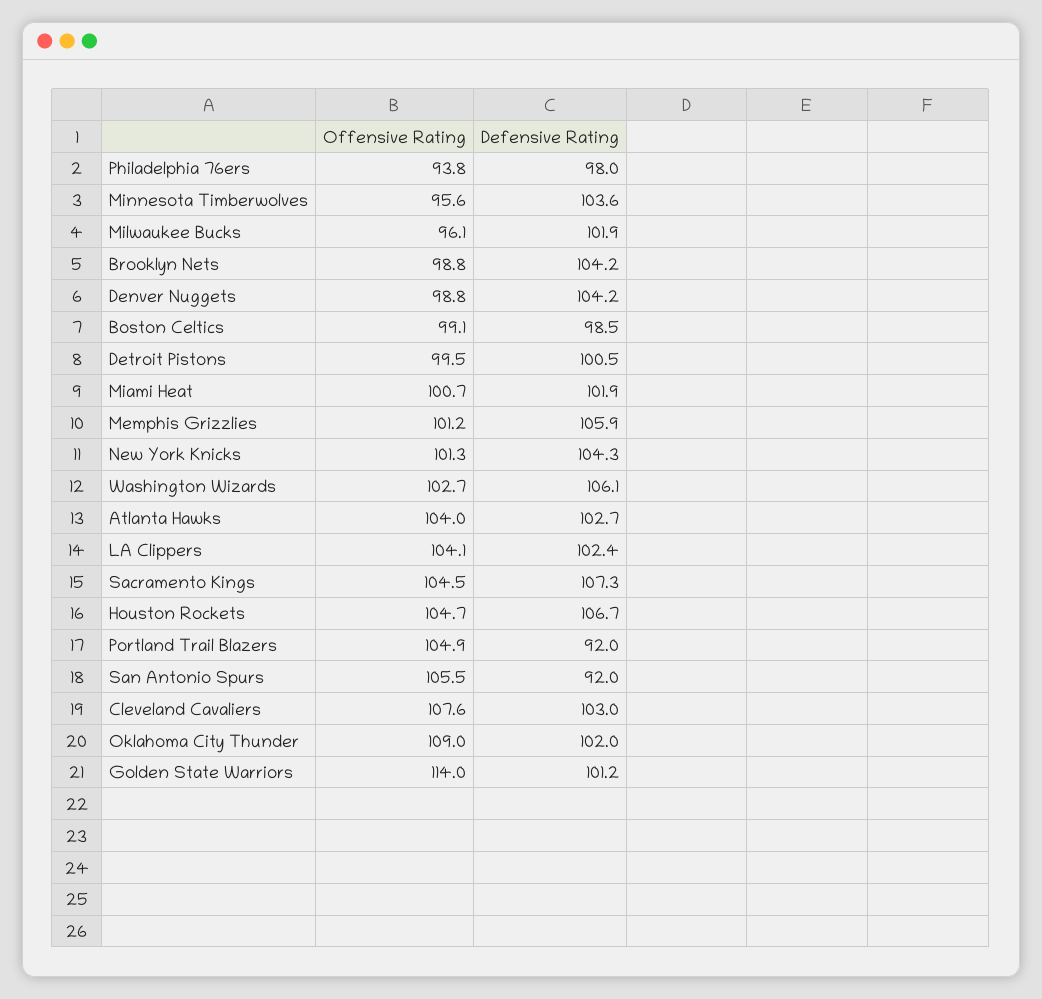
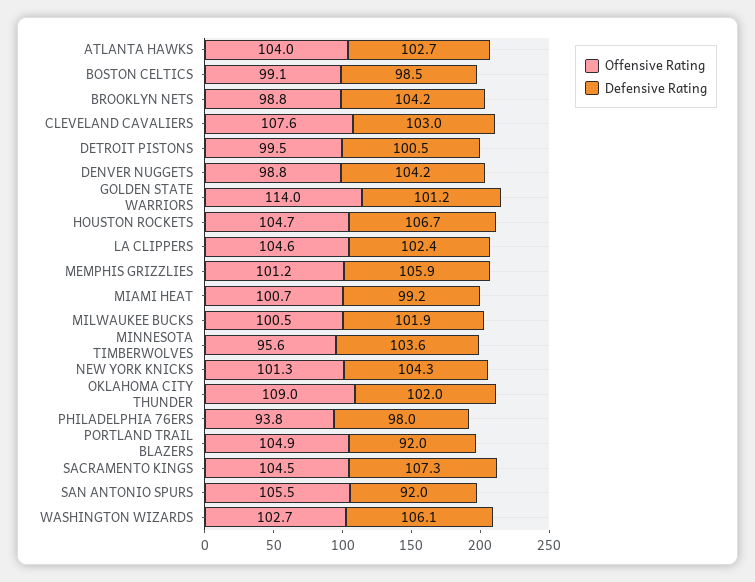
Offensive Rating, Milwaukee Bucks: 96.1 -> 100.5
Defensive Rating, Miami Heat: 101.9 -> 99.2
Offensive Rating, LA Clippers: 104.1 -> 104.6

